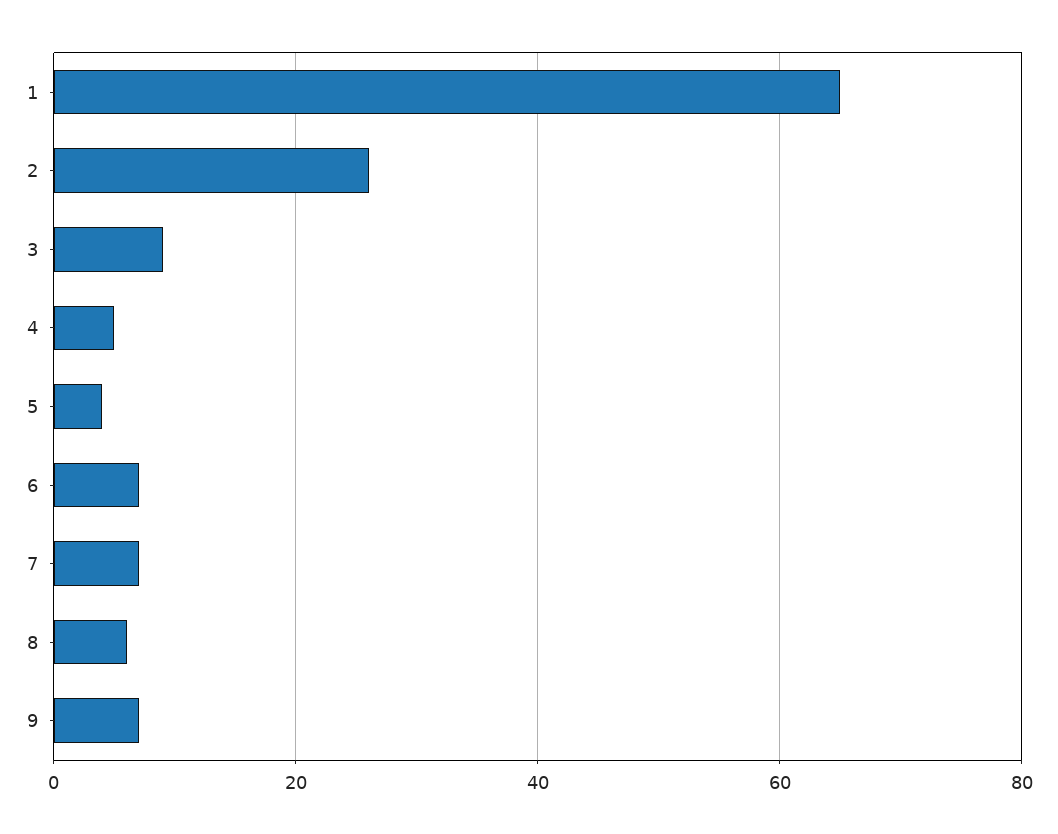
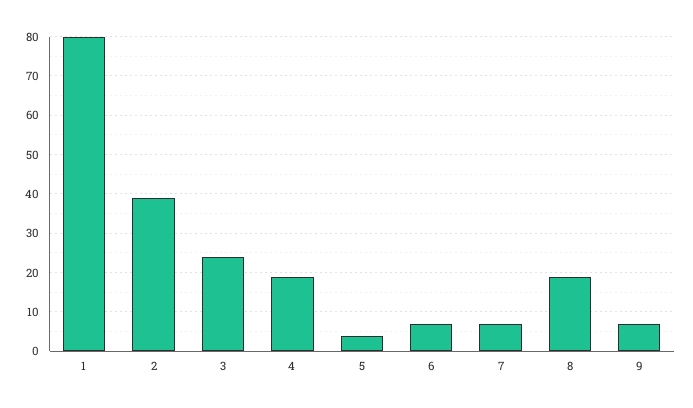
1: 65 -> 80
2: 25 -> 40
3: 10 -> 25
4: 5 -> 20
8: 5 -> 20

